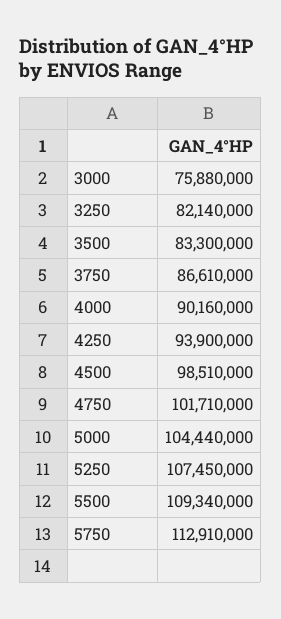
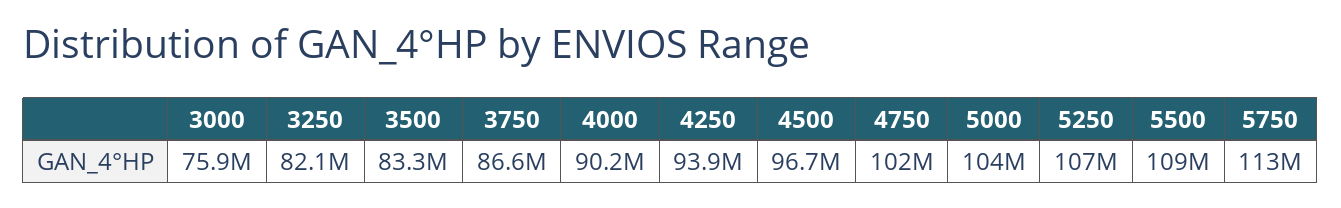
4500: 98510000 -> 96700000

